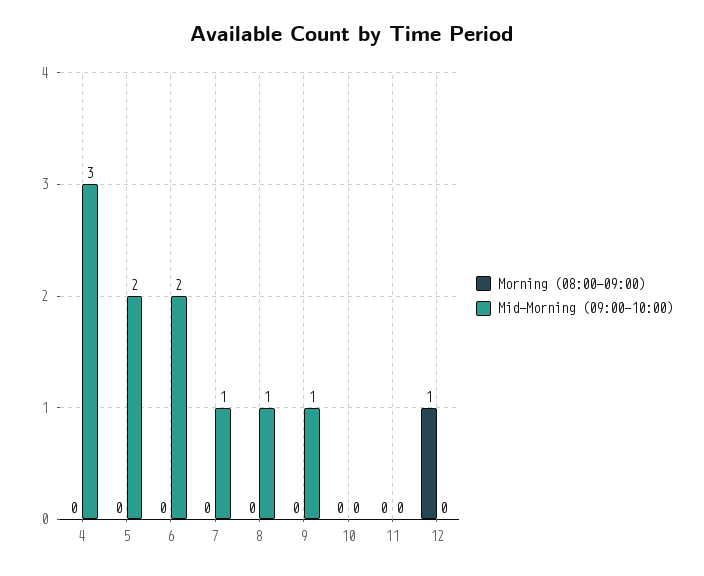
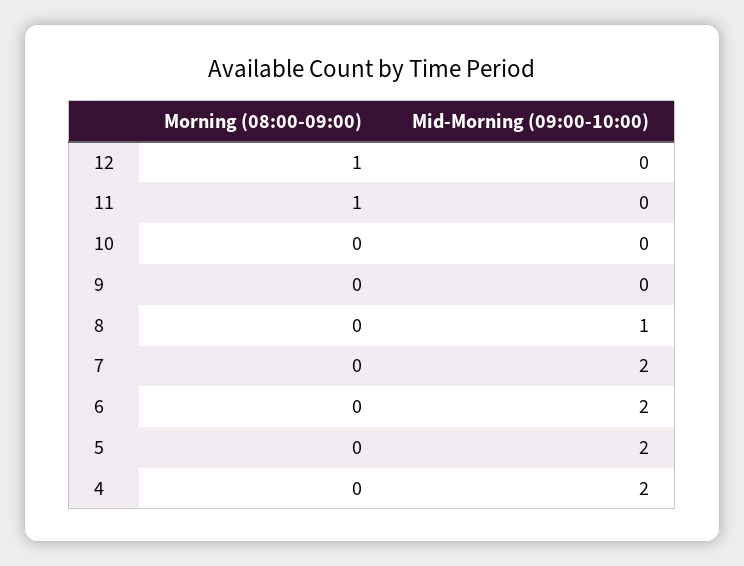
Mid-Morning (09:00-10:00), 4: 3 -> 2
Mid-Morning (09:00-10:00), 7: 1 -> 2
Mid-Morning (09:00-10:00), 9: 1 -> 0
Morning (08:00-09:00), 11: 0 -> 1

